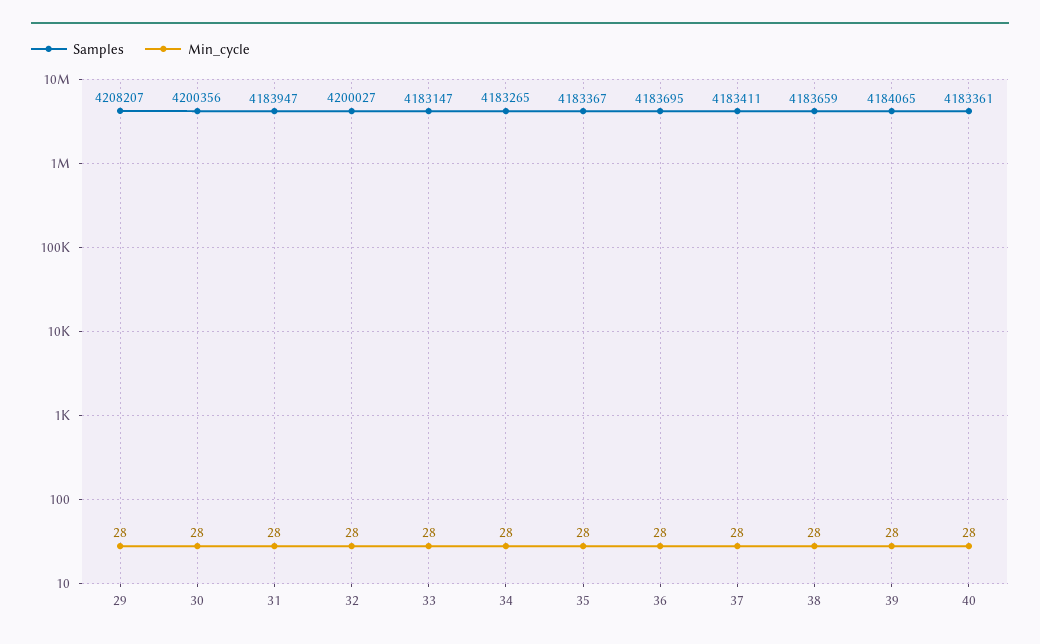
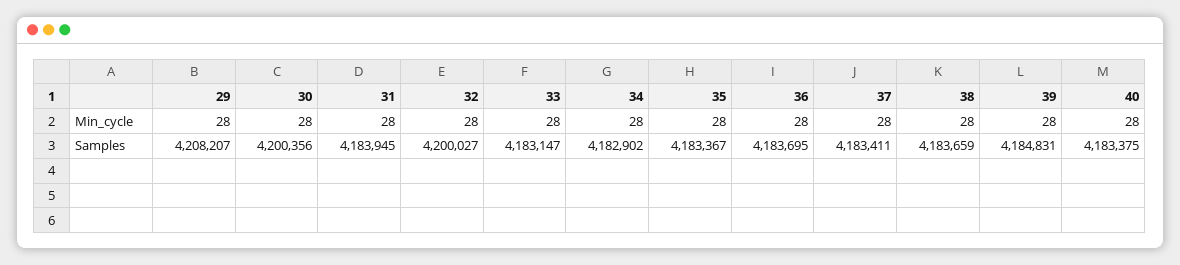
Samples, 31: 4183947 -> 4183945
Samples, 34: 4183265 -> 4182902
Samples, 39: 4184065 -> 4184831
Samples, 40: 4183361 -> 4183375

